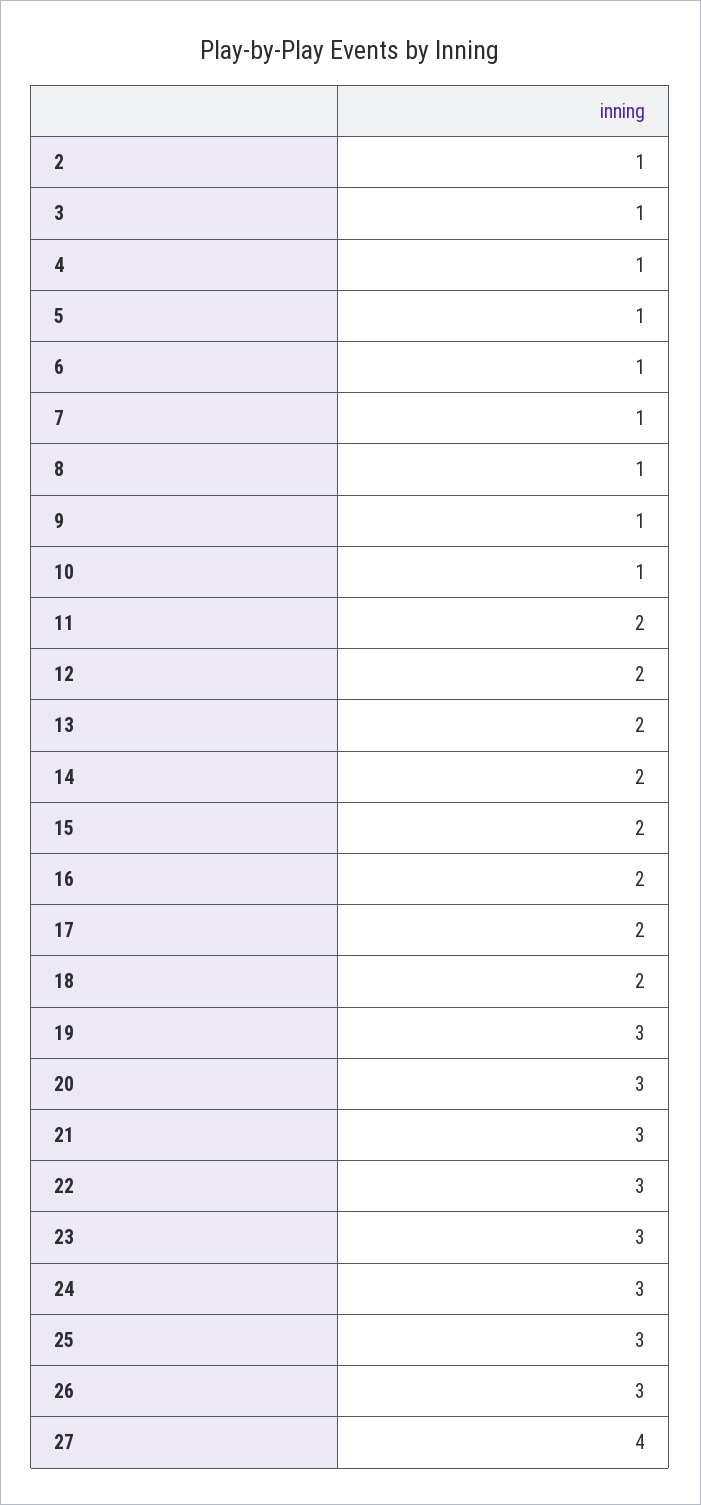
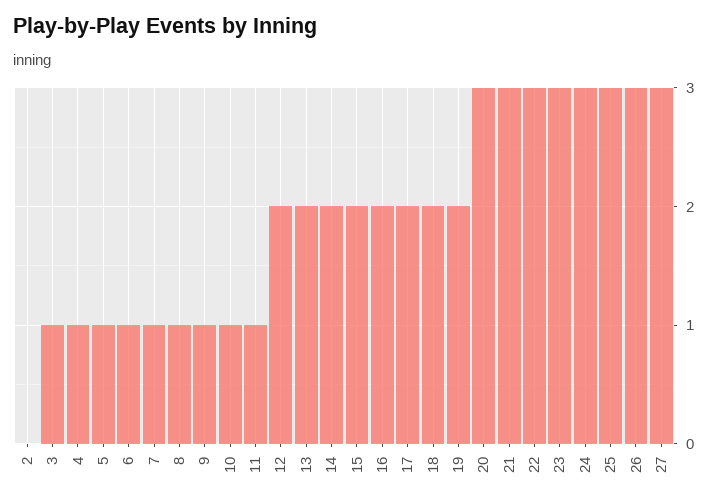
2: 1 -> 0
11: 2 -> 1
19: 3 -> 2
27: 4 -> 3

